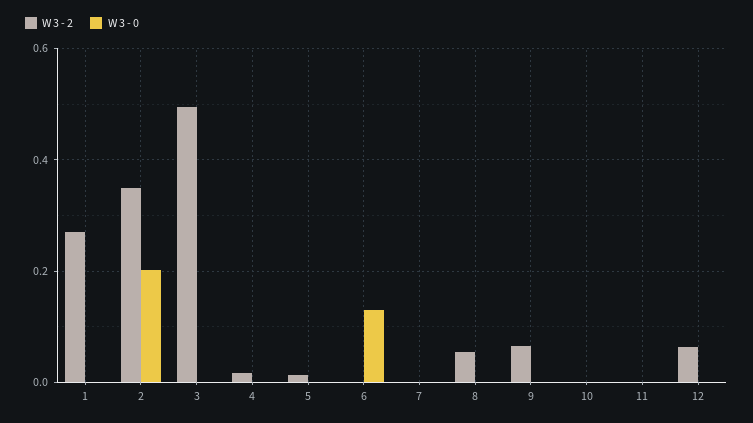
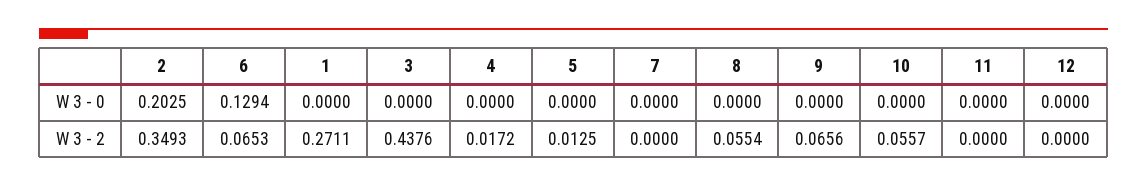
W 3 - 2, 3: 0.5 -> 0.4376
W 3 - 2, 6: 0 -> 0.0653
W 3 - 2, 10: 0 -> 0.0557
W 3 - 2, 12: 0.06 -> 0

